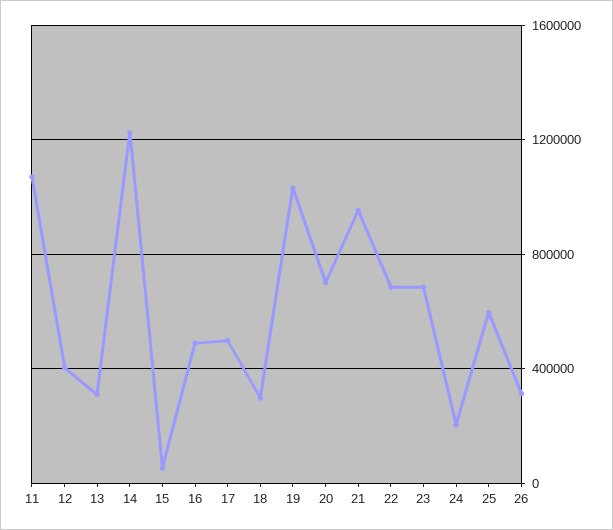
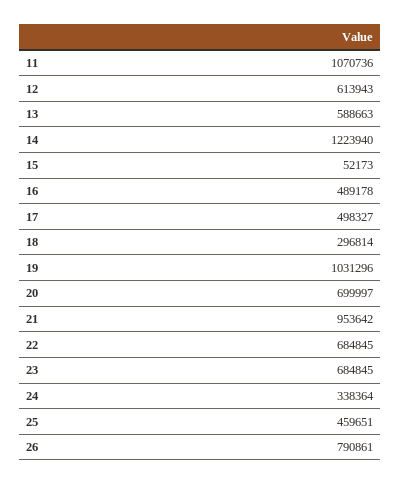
12: 400000 -> 613943
13: 300000 -> 588663
24: 200000 -> 338364
25: 600000 -> 459651
26: 300000 -> 790861

